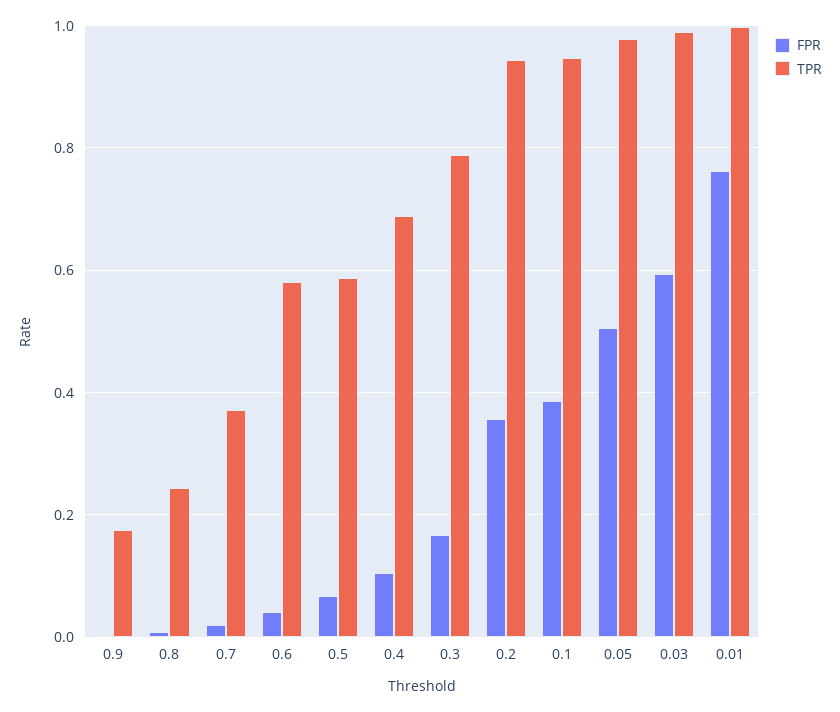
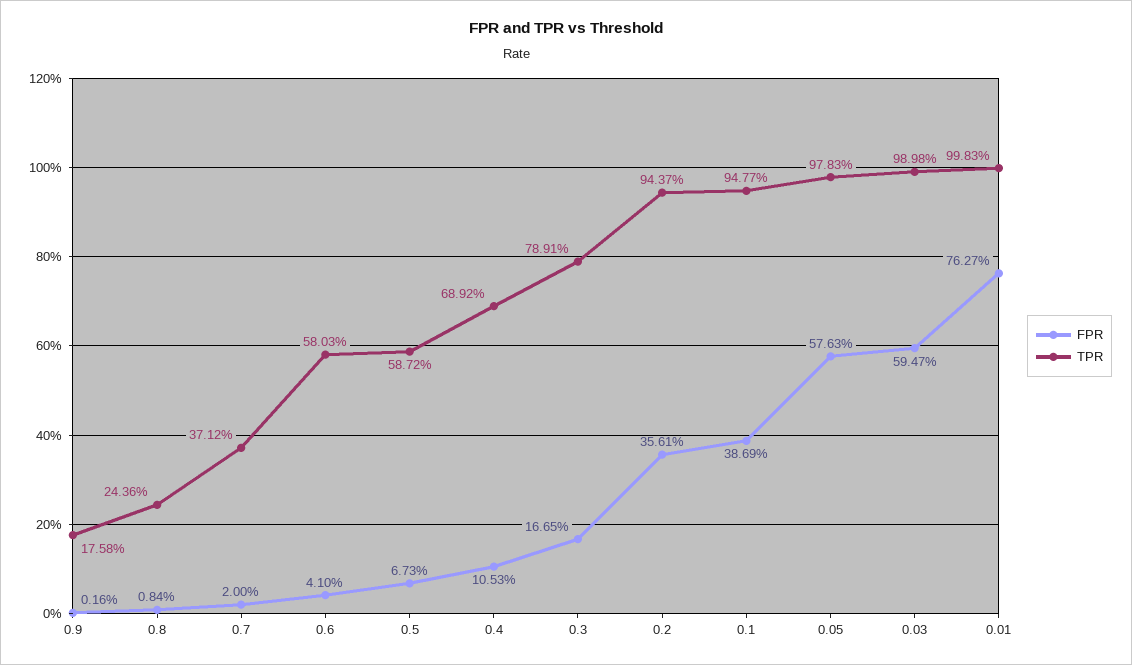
FPR, 0.05: 0.5 -> 0.5763

